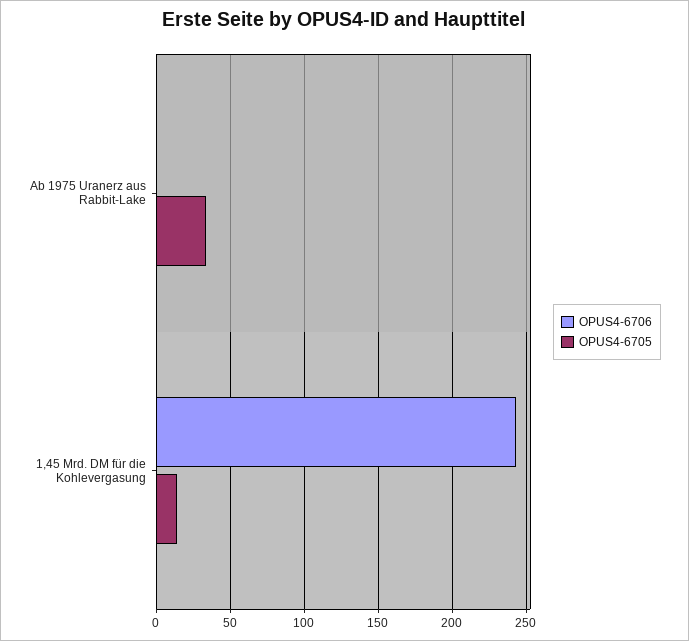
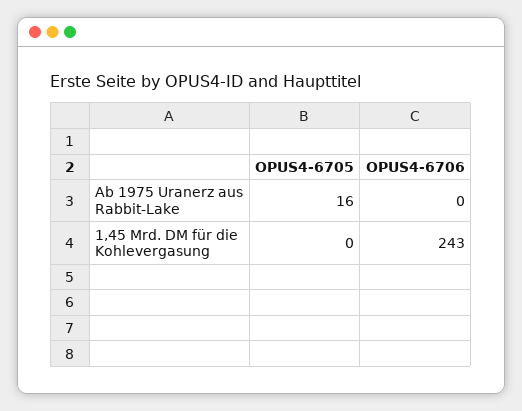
OPUS4-6705, Ab 1975 Uranerz aus Rabbit-Lake: 35 -> 16
OPUS4-6705, 1,45 Mrd. DM für die Kohlevergasung: 15 -> 0

